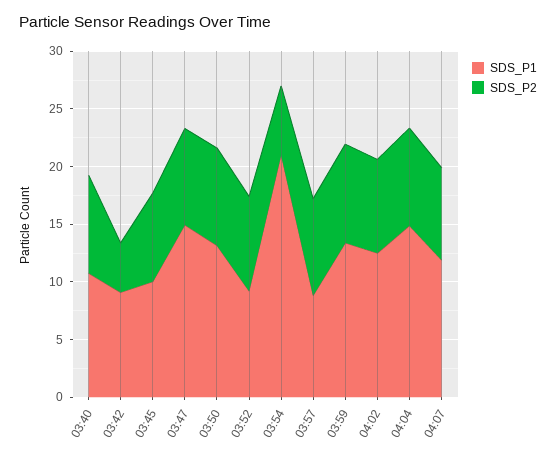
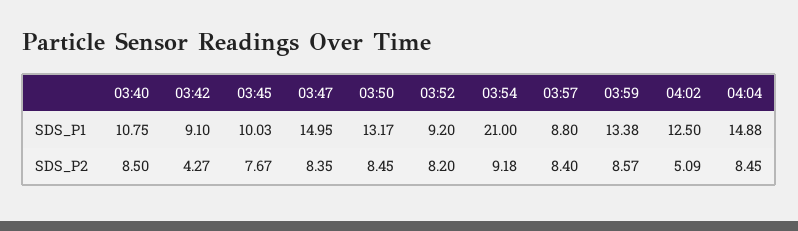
SDS_P2, 03:54: 6 -> 9.18
SDS_P2, 04:02: 8 -> 5.09
SDS_P1, 04:07: 12 -> none
SDS_P2, 04:07: 8 -> none

